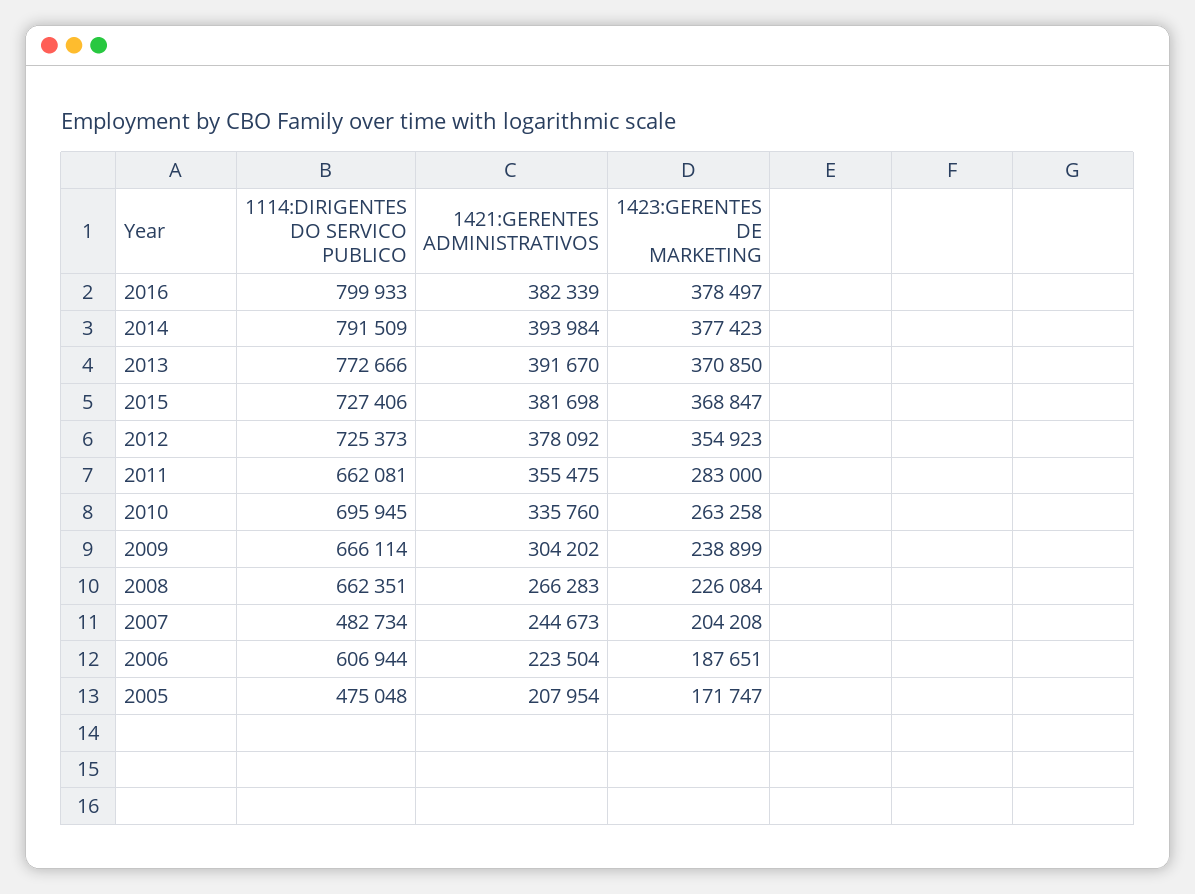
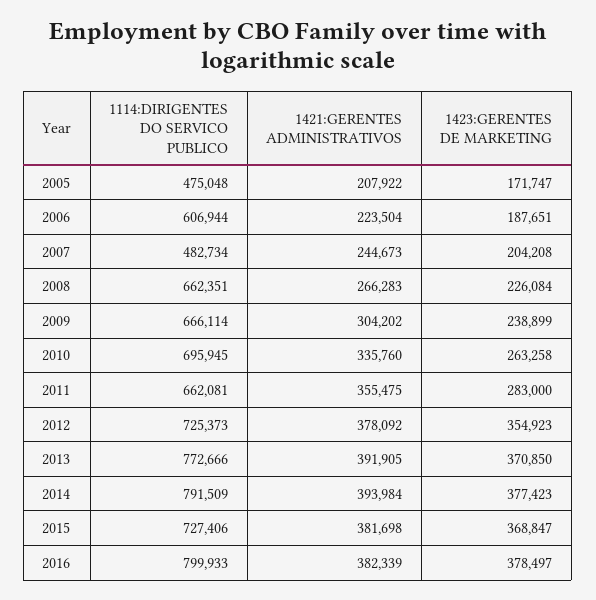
1421:GERENTES ADMINISTRATIVOS, 2013: 391670 -> 391905
1421:GERENTES ADMINISTRATIVOS, 2005: 207954 -> 207922

